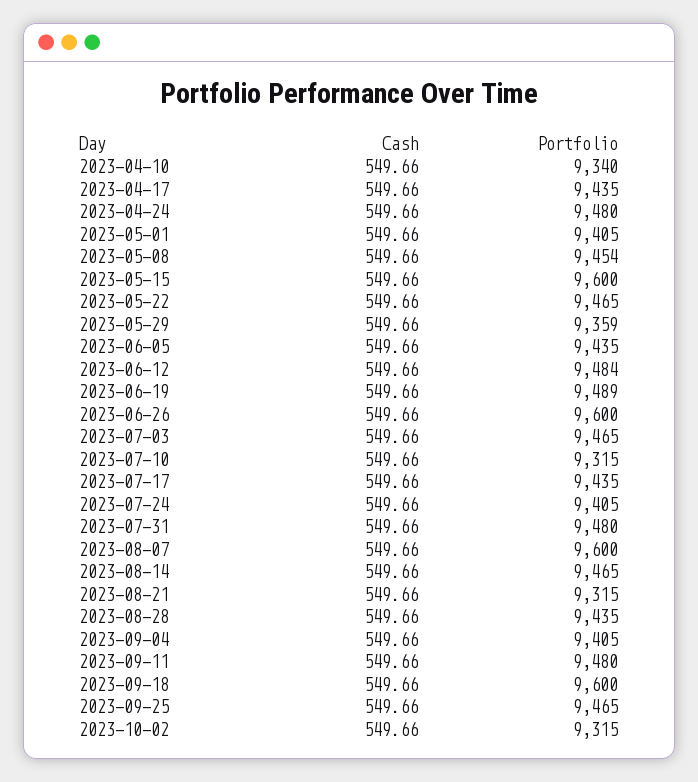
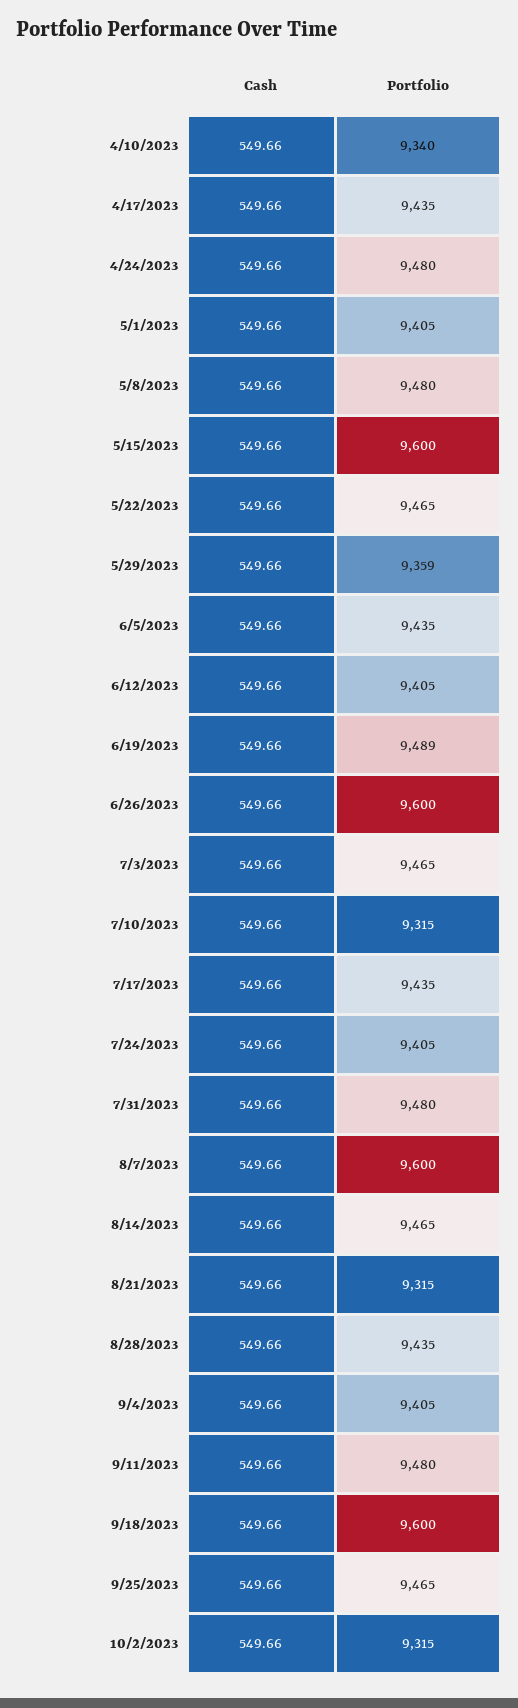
Portfolio, 2023-05-08: 9454 -> 9480
Portfolio, 2023-06-12: 9484 -> 9405

